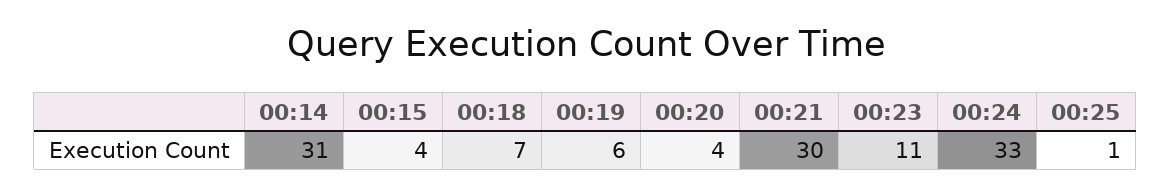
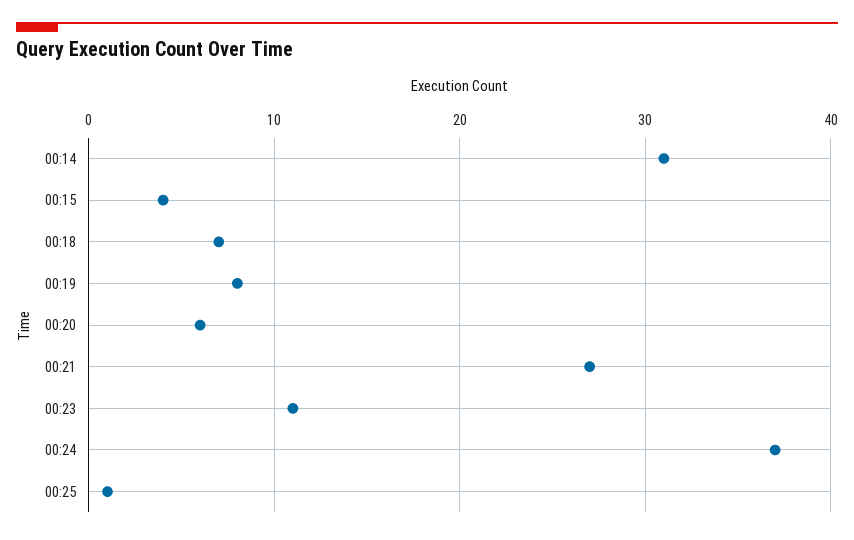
00:19: 6 -> 8
00:20: 4 -> 6
00:21: 30 -> 27
00:24: 33 -> 37

